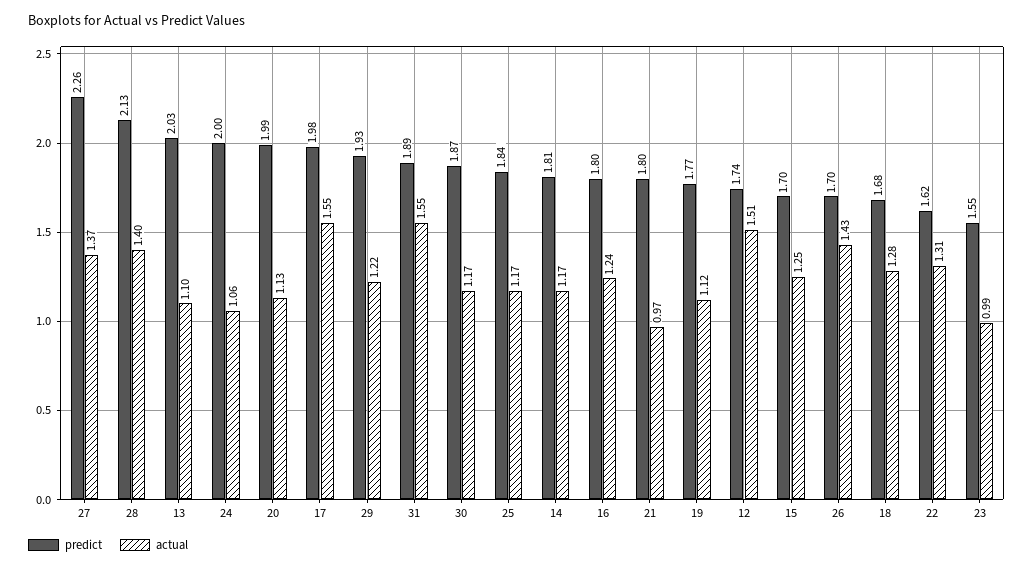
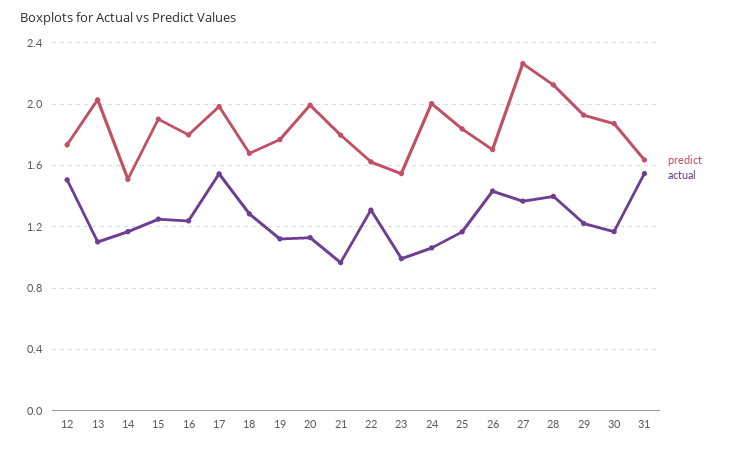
predict, 31: 1.89 -> 1.65
predict, 14: 1.81 -> 1.5
predict, 15: 1.7 -> 1.9

